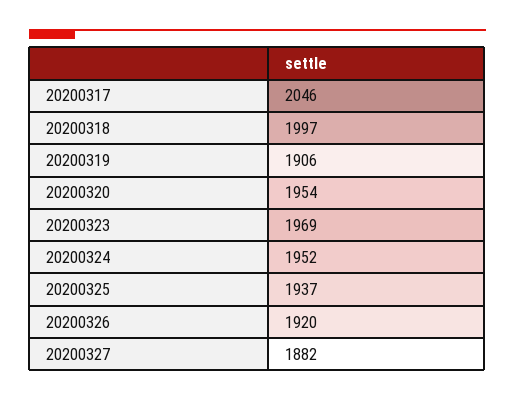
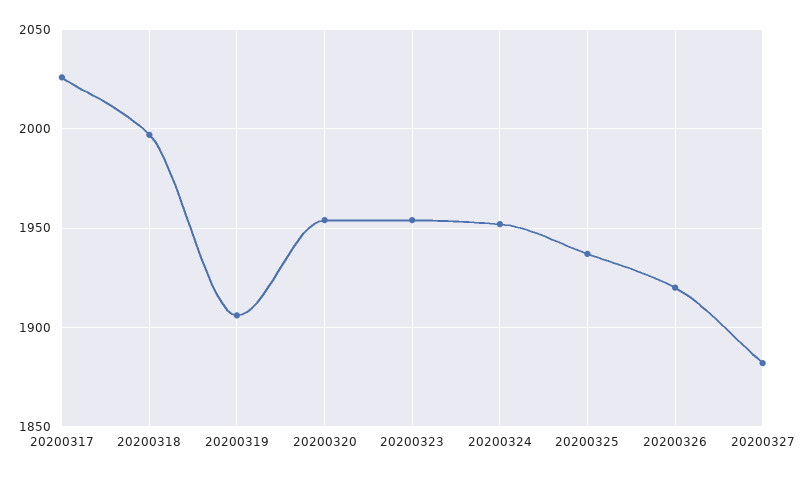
20200317: 2046 -> 2025
20200323: 1969 -> 1955

